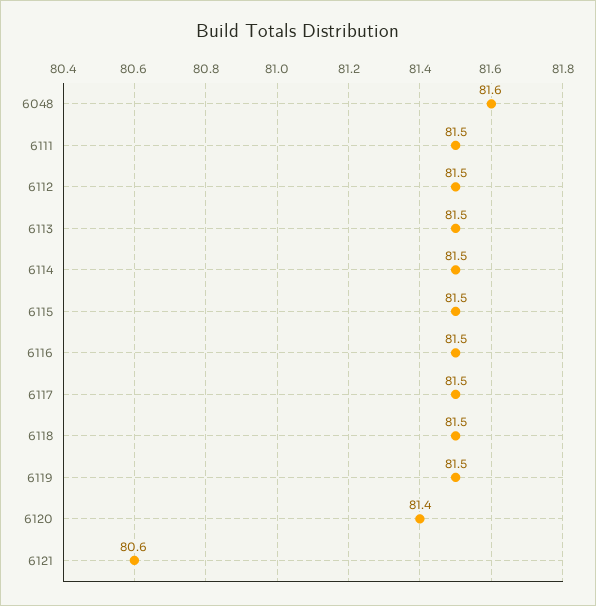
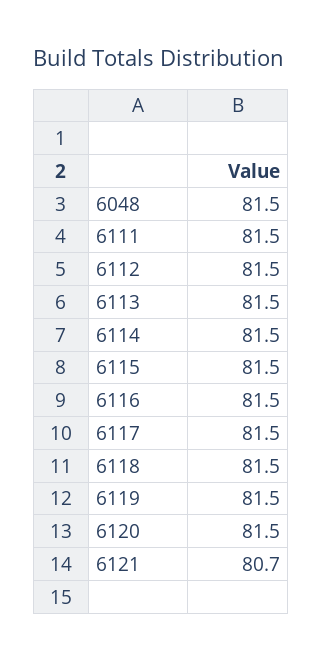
6048: 81.6 -> 81.5
6120: 81.4 -> 81.5
6121: 80.6 -> 80.7

